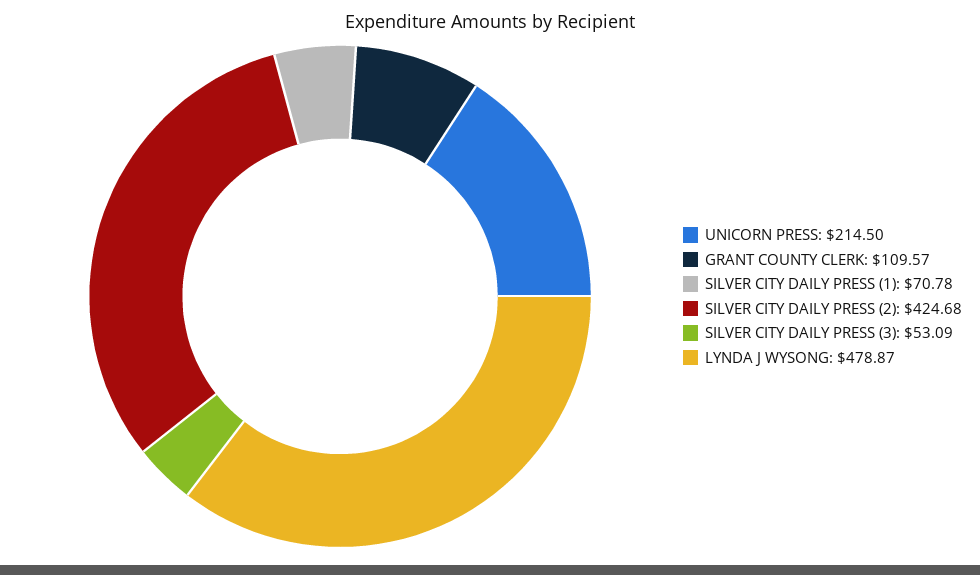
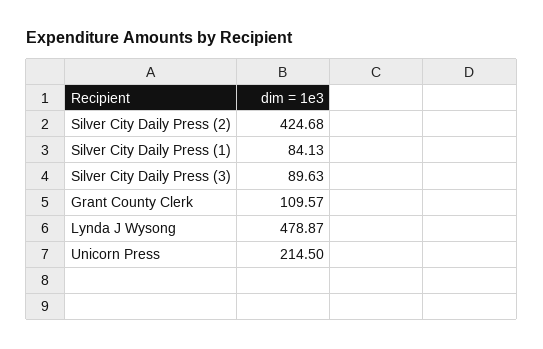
SILVER CITY DAILY PRESS (1): 70.78 -> 84.13
SILVER CITY DAILY PRESS (3): 53.09 -> 89.63

